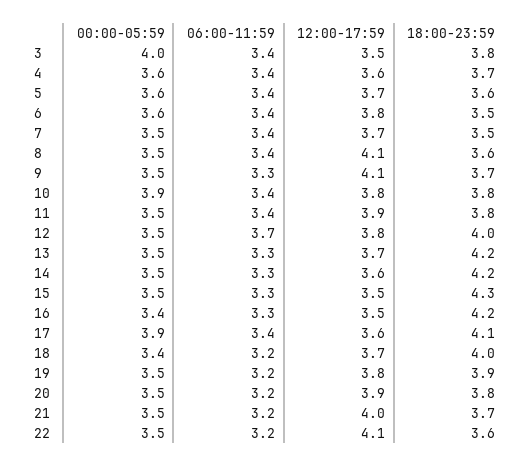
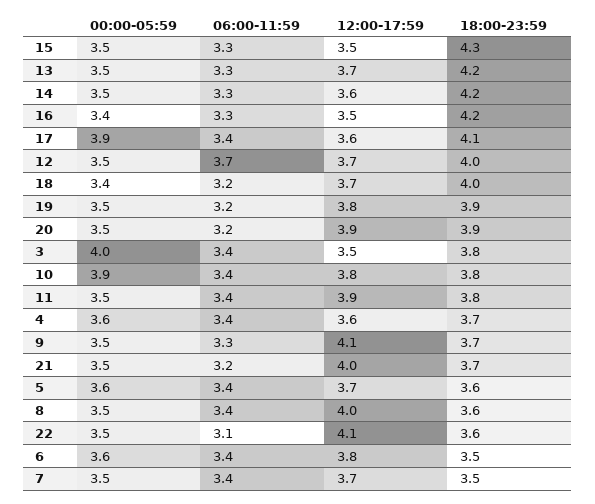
12:00-17:59, 8: 4.1 -> 4
12:00-17:59, 12: 3.8 -> 3.7
18:00-23:59, 20: 3.8 -> 3.9
06:00-11:59, 22: 3.2 -> 3.1

